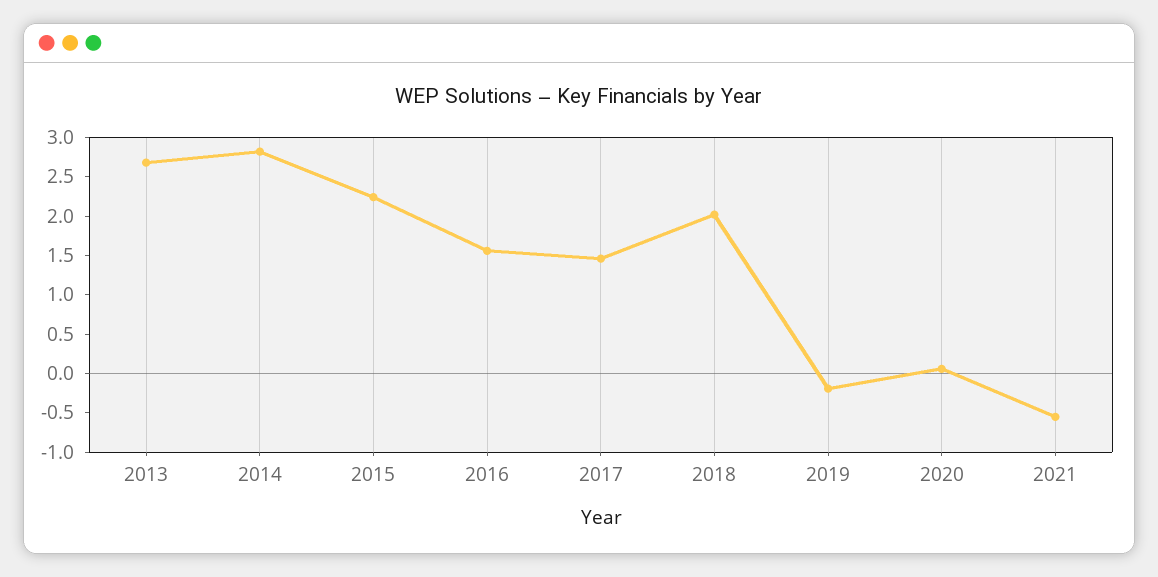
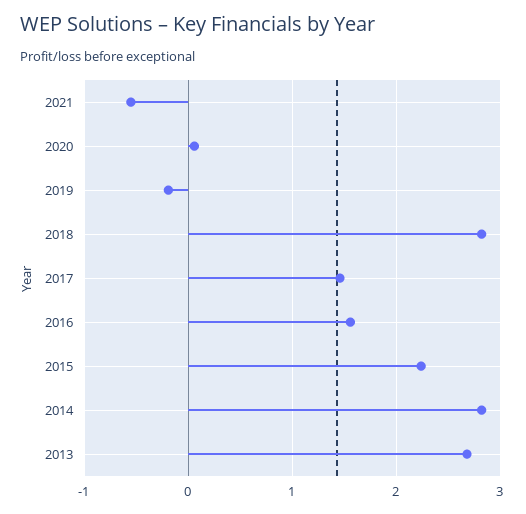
2018: 2 -> 2.8

